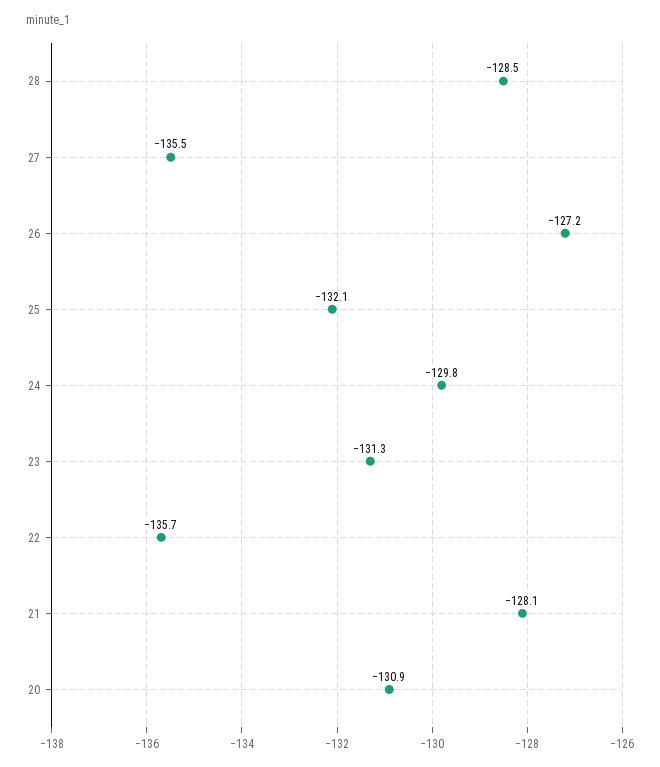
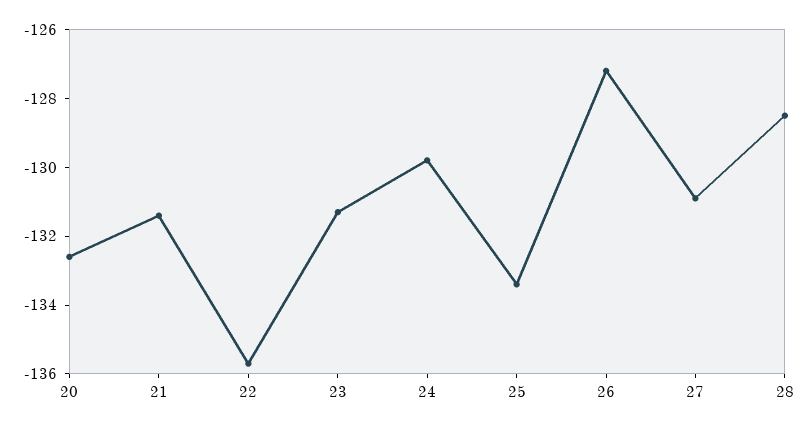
27: -135.5 -> -131
25: -132.1 -> -133.5
21: -128.1 -> -131.5
20: -130.9 -> -132.5

